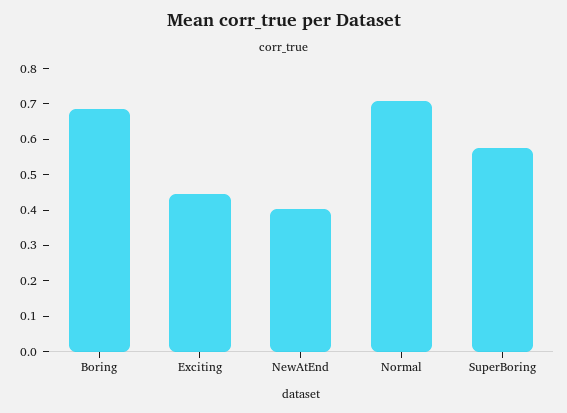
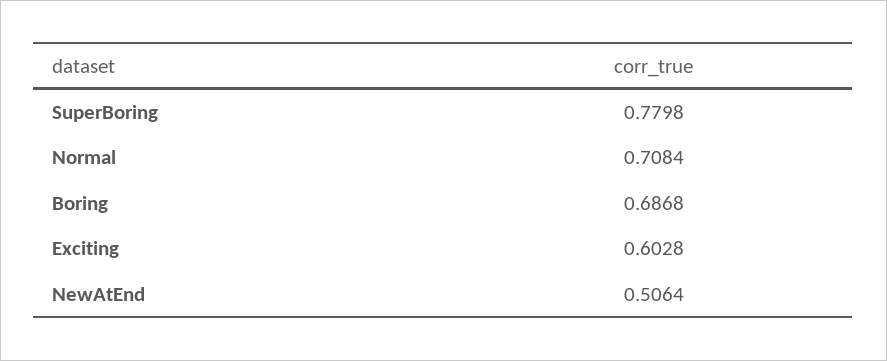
Exciting: 0.45 -> 0.6028
NewAtEnd: 0.4 -> 0.5064
SuperBoring: 0.575 -> 0.7798

